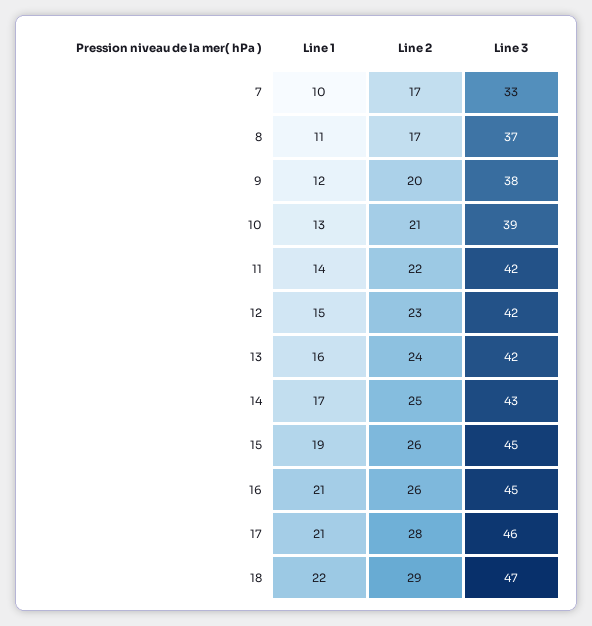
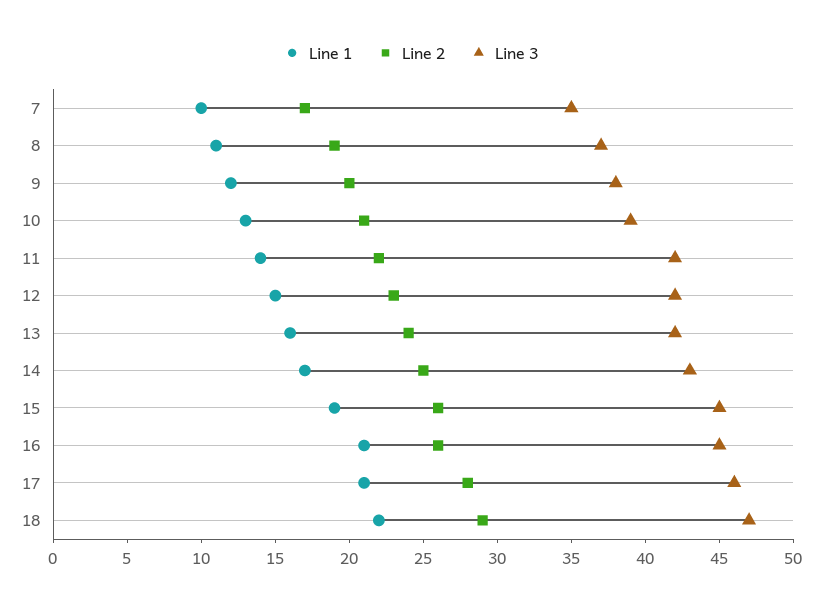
Line 3, 7: 33 -> 35
Line 2, 8: 17 -> 19

